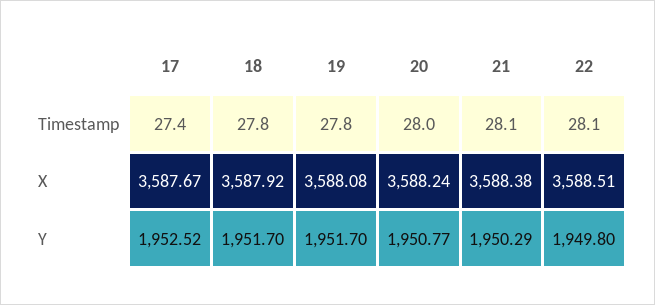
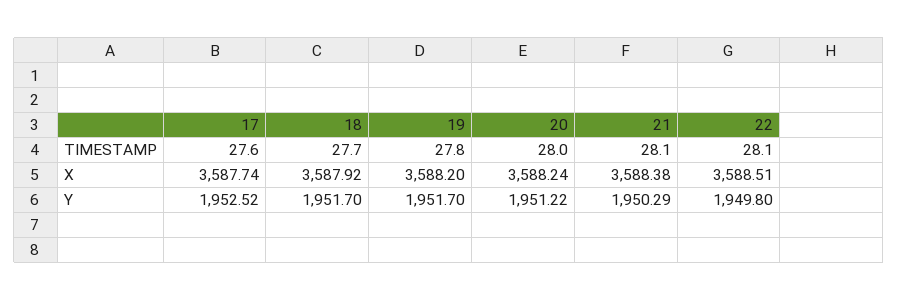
17, Timestamp: 27.4 -> 27.6
18, Timestamp: 27.8 -> 27.7
17, X: 3587.67 -> 3587.74
19, X: 3588.08 -> 3588.2
20, Y: 1950.77 -> 1951.22

